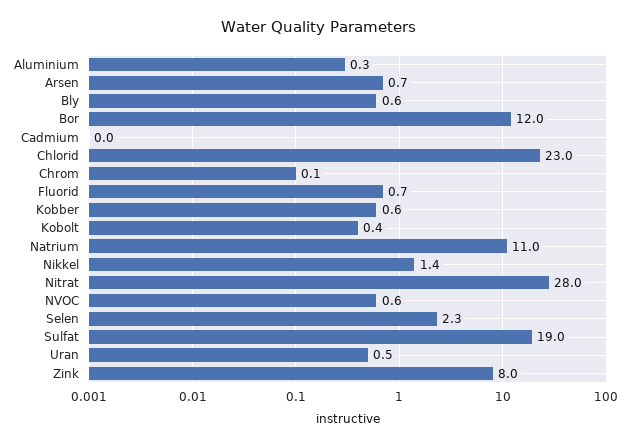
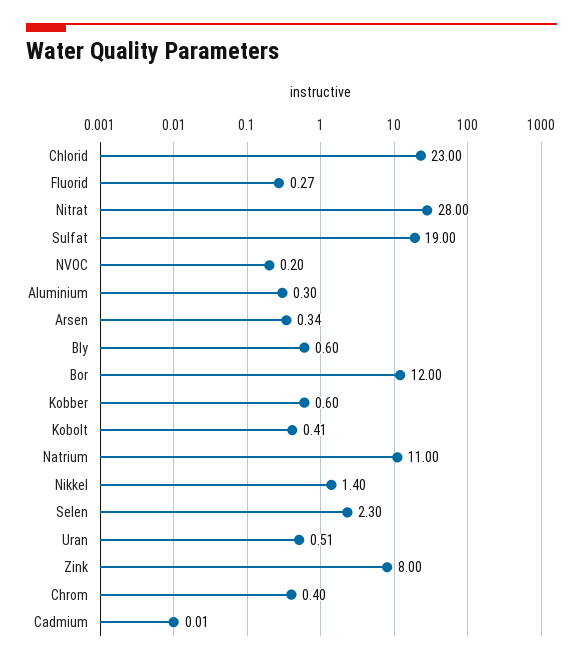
Arsen: 0.7 -> 0.34
Chrom: 0.1 -> 0.4
Fluorid: 0.7 -> 0.27
NVOC: 0.6 -> 0.2

